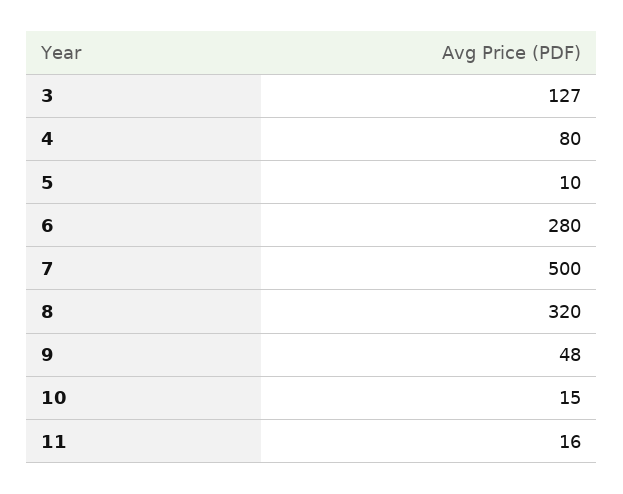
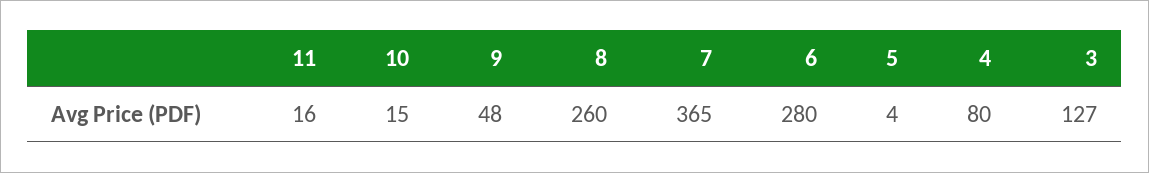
5: 10 -> 4
7: 500 -> 365
8: 320 -> 260

